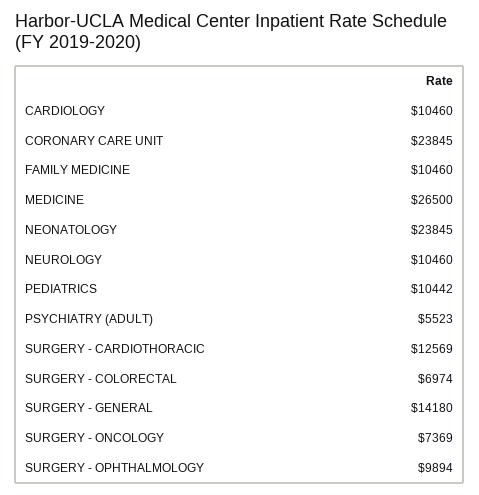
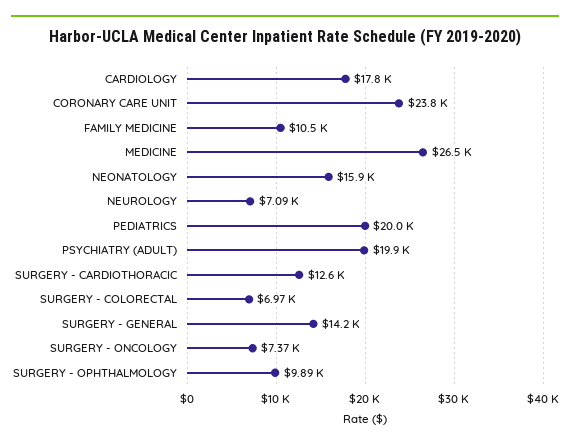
CARDIOLOGY: 10460 -> 17800
NEONATOLOGY: 23845 -> 15900
NEUROLOGY: 10460 -> 7090
PEDIATRICS: 10442 -> 20000
PSYCHIATRY (ADULT): 5523 -> 19900

